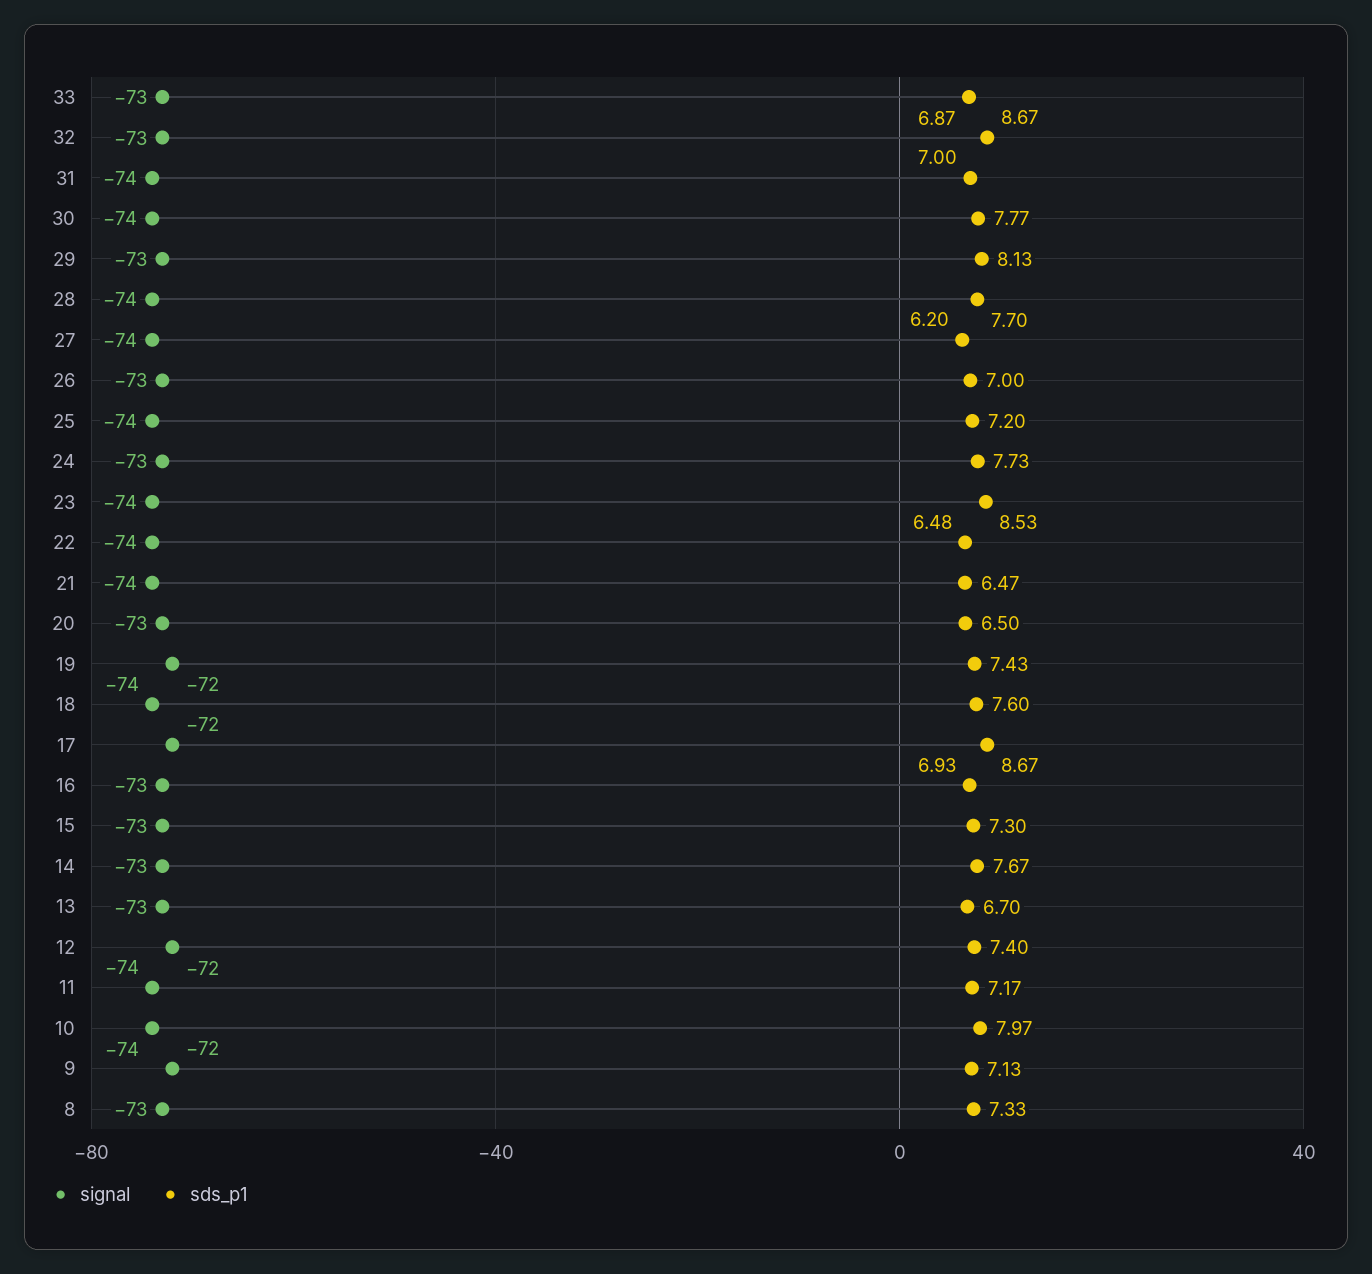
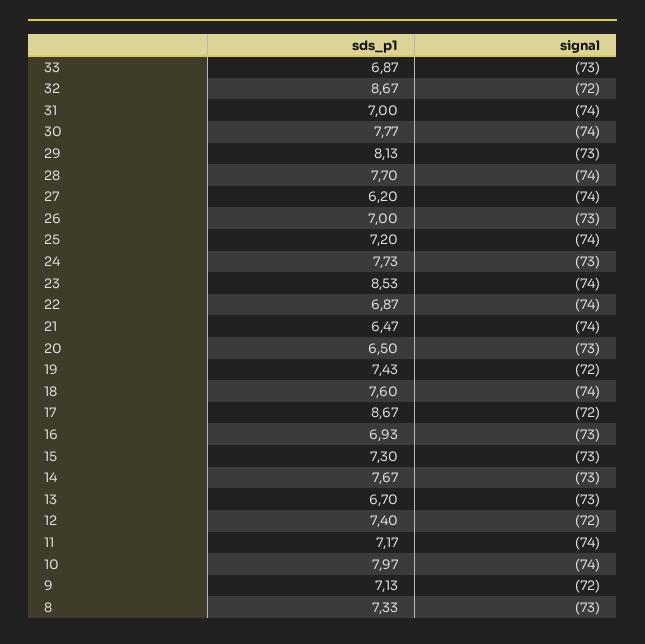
signal, 32: -73 -> -72
sds_p1, 22: 6.48 -> 6.87

